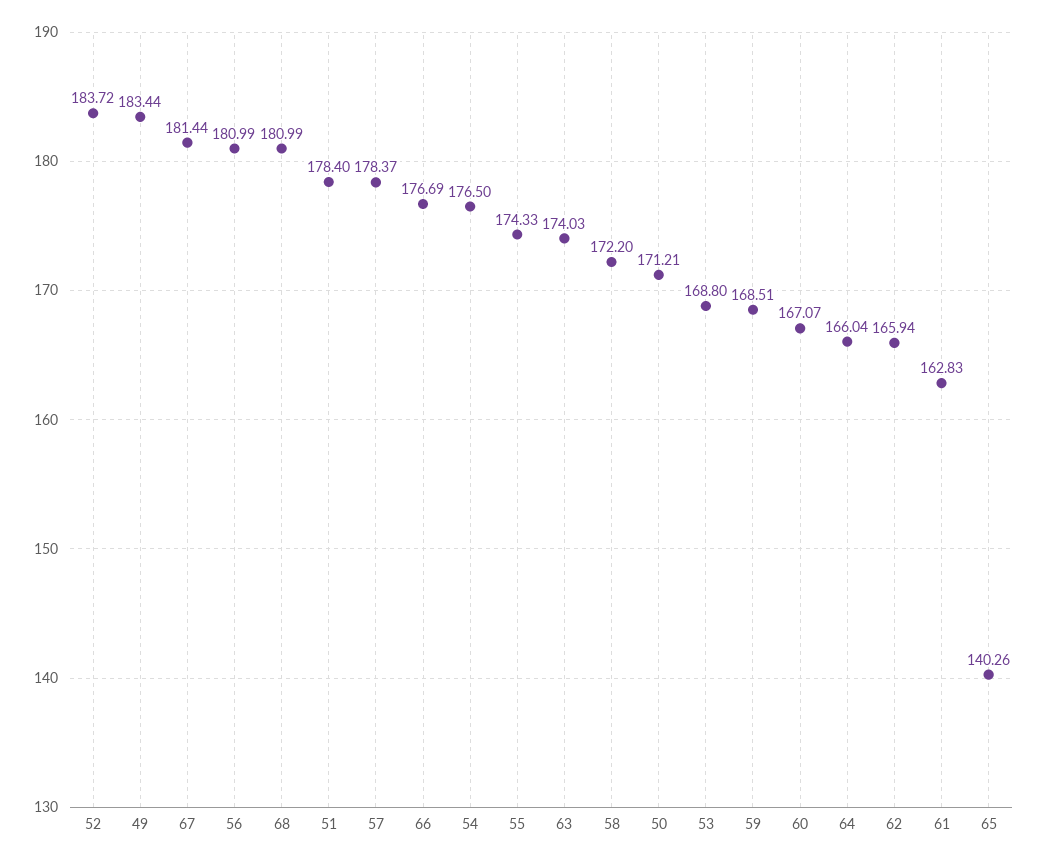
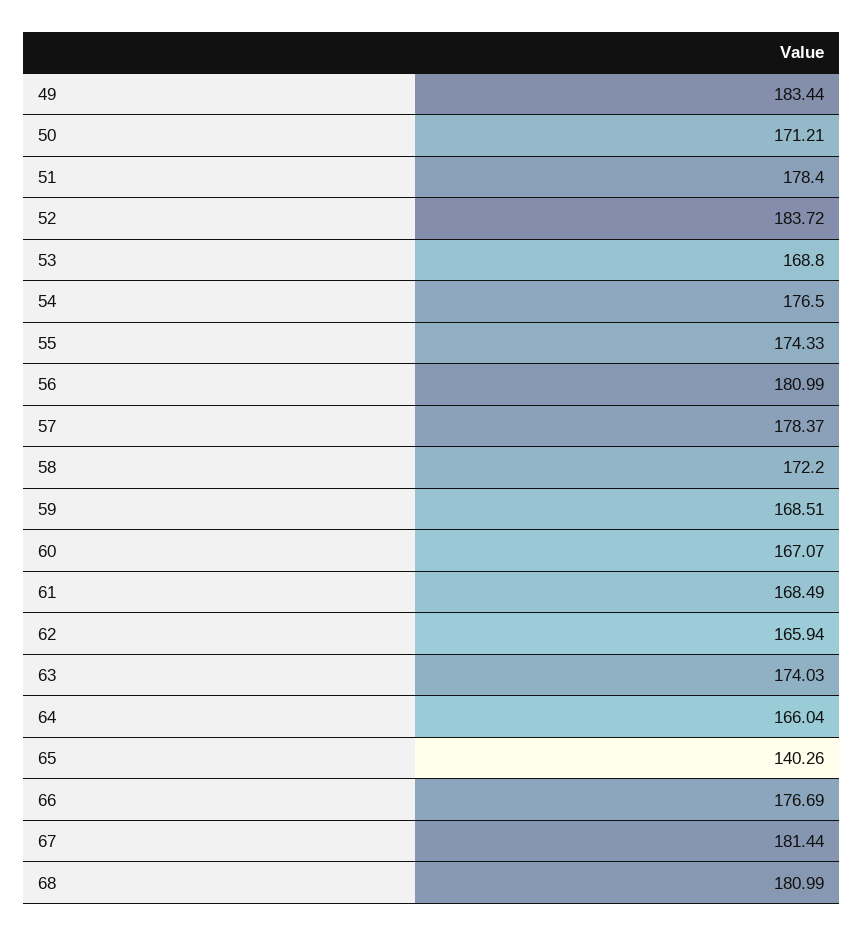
61: 162.83 -> 168.49

